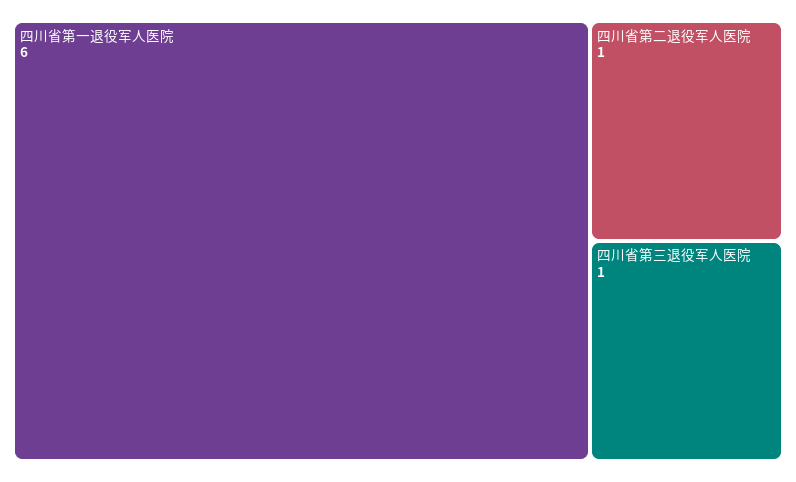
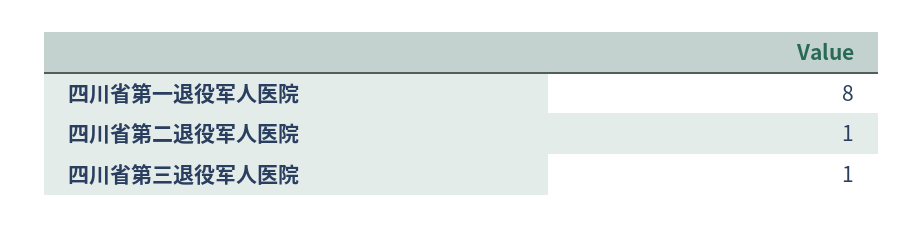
四川省第一退役军人医院: 6 -> 8

